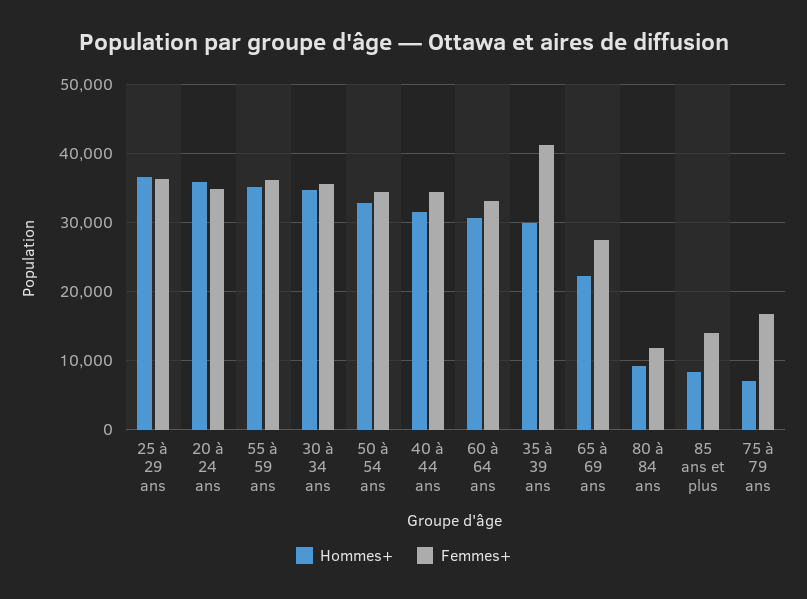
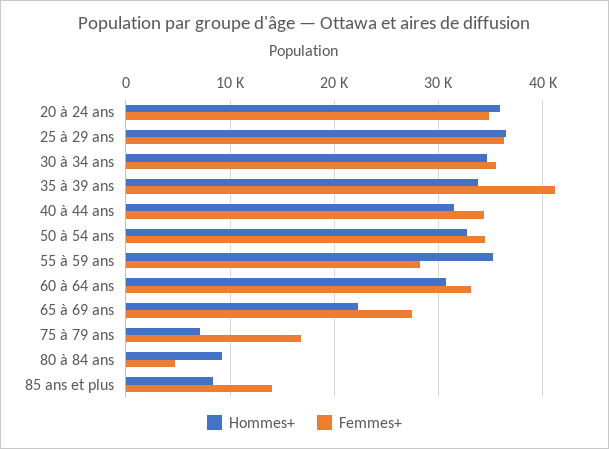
Femmes+, 55 à 59 ans: 36000 -> 28000
Hommes+, 35 à 39 ans: 30000 -> 34000
Femmes+, 80 à 84 ans: 12000 -> 5000

